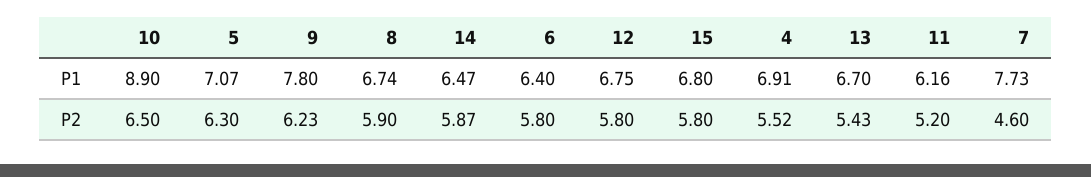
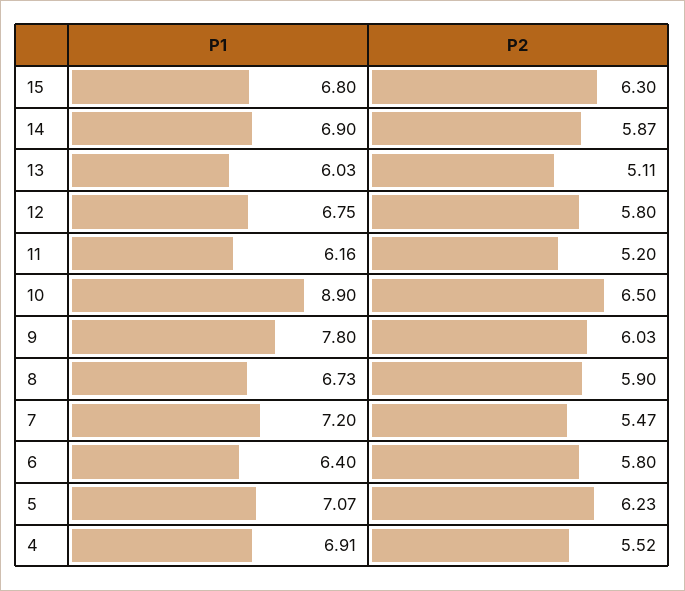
8, P1: 6.74 -> 6.73
14, P1: 6.47 -> 6.9
13, P1: 6.7 -> 6.03
7, P1: 7.73 -> 7.2
5, P2: 6.3 -> 6.23
9, P2: 6.23 -> 6.03
15, P2: 5.8 -> 6.3
13, P2: 5.43 -> 5.11
7, P2: 4.6 -> 5.47

